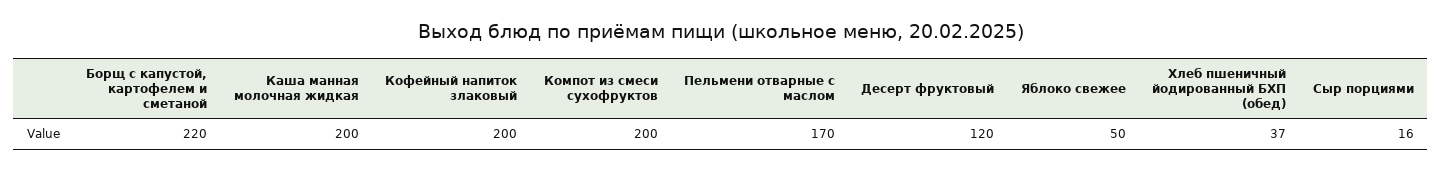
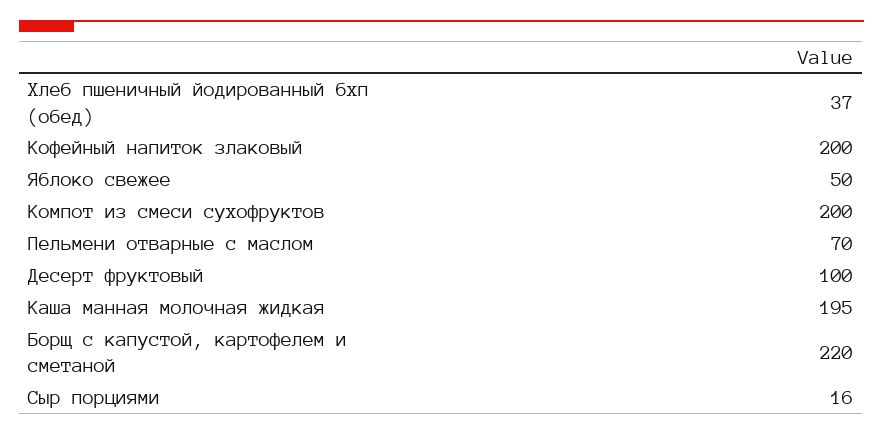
Каша манная молочная жидкая: 200 -> 195
Пельмени отварные с маслом: 170 -> 70
Десерт фруктовый: 120 -> 100

